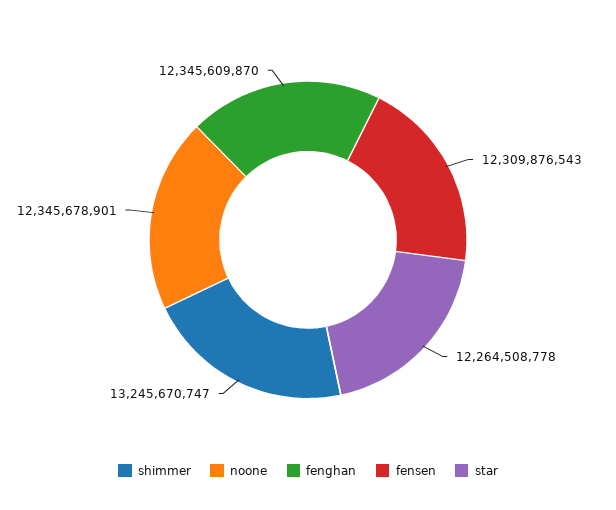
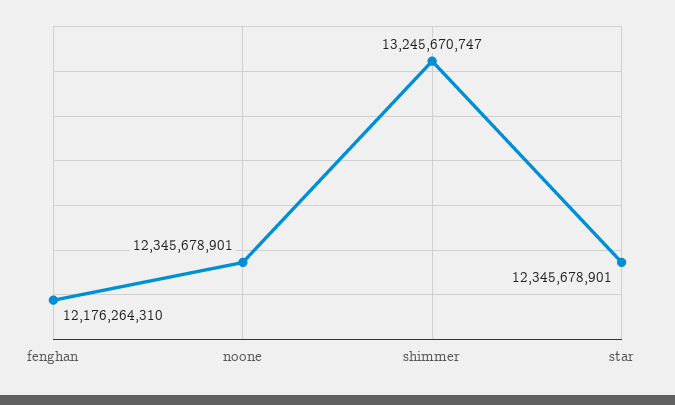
fenghan: 12345609870 -> 12176264310
fensen: 12309876543 -> none
star: 12264508778 -> 12345678901

